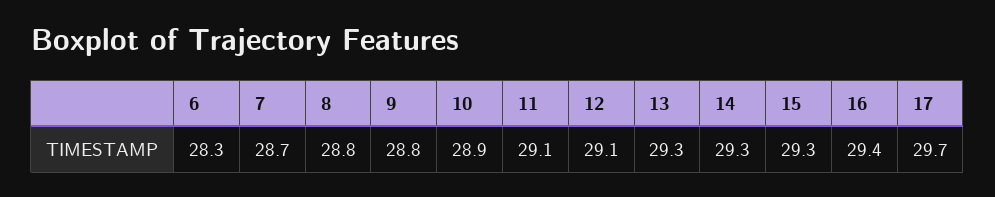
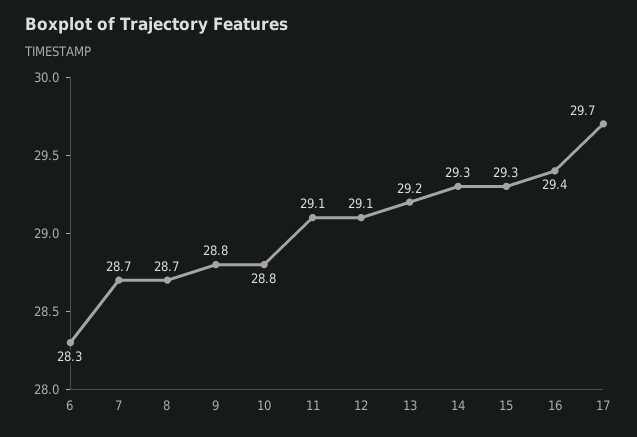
8: 28.8 -> 28.7
10: 28.9 -> 28.8
13: 29.3 -> 29.2

